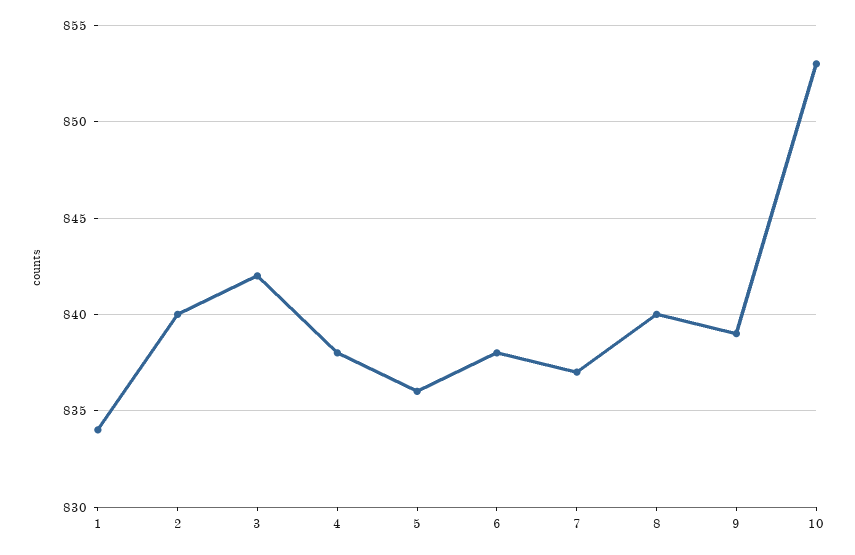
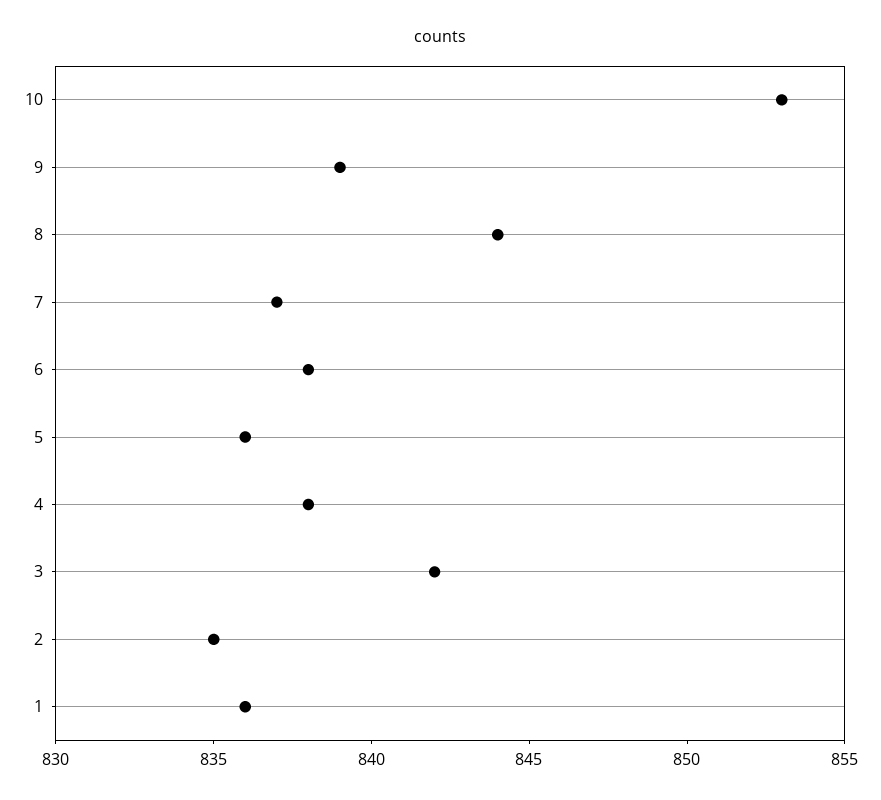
1: 834 -> 836
2: 840 -> 835
8: 840 -> 844

